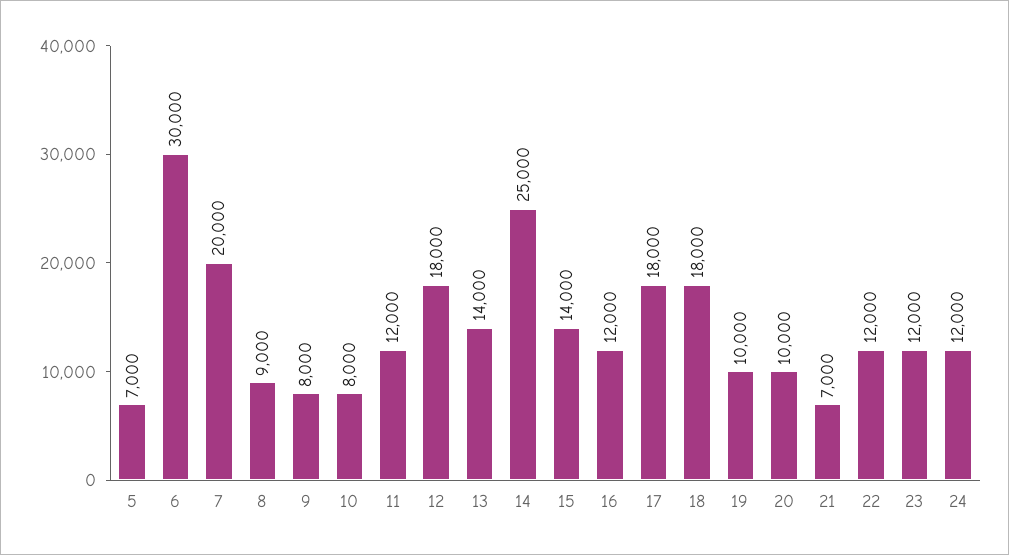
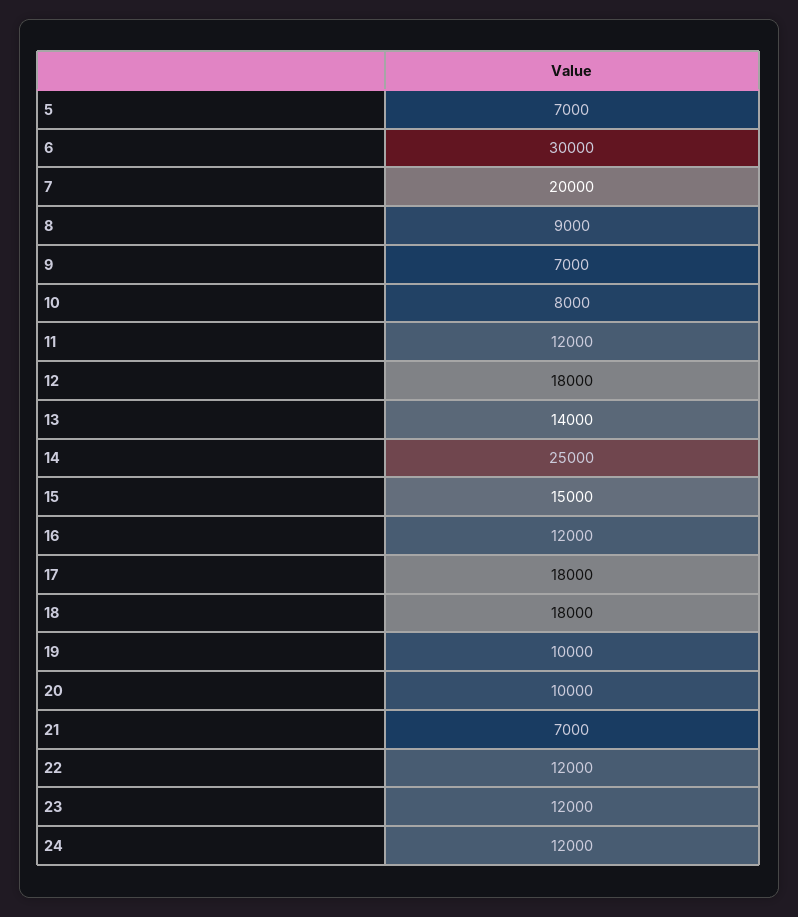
9: 8000 -> 7000
15: 14000 -> 15000

